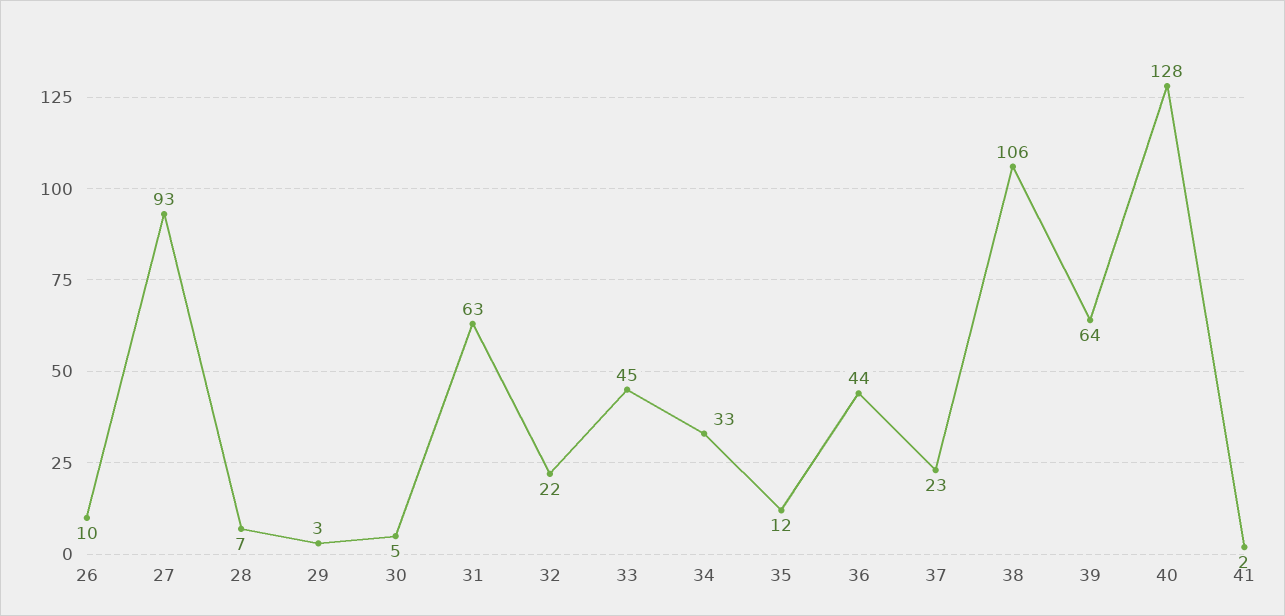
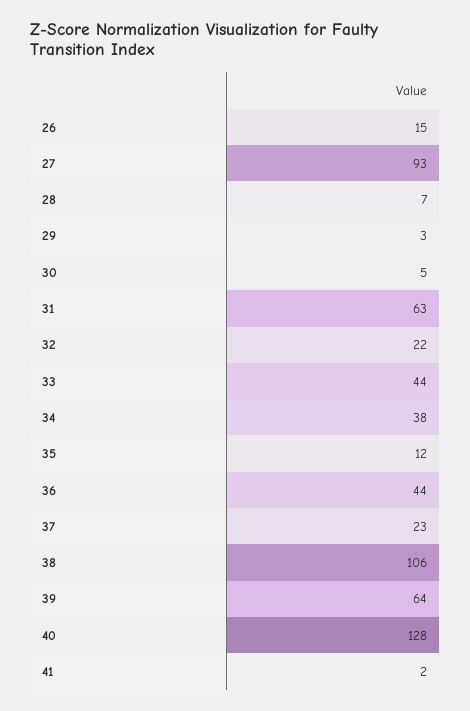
26: 10 -> 15
33: 45 -> 44
34: 33 -> 38

